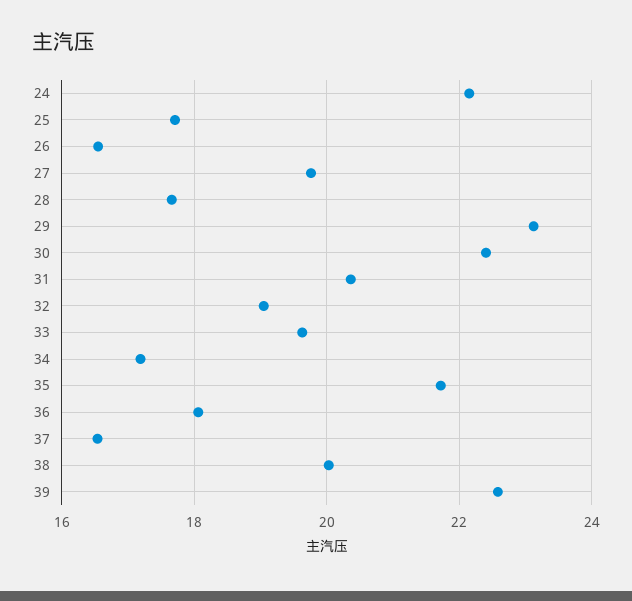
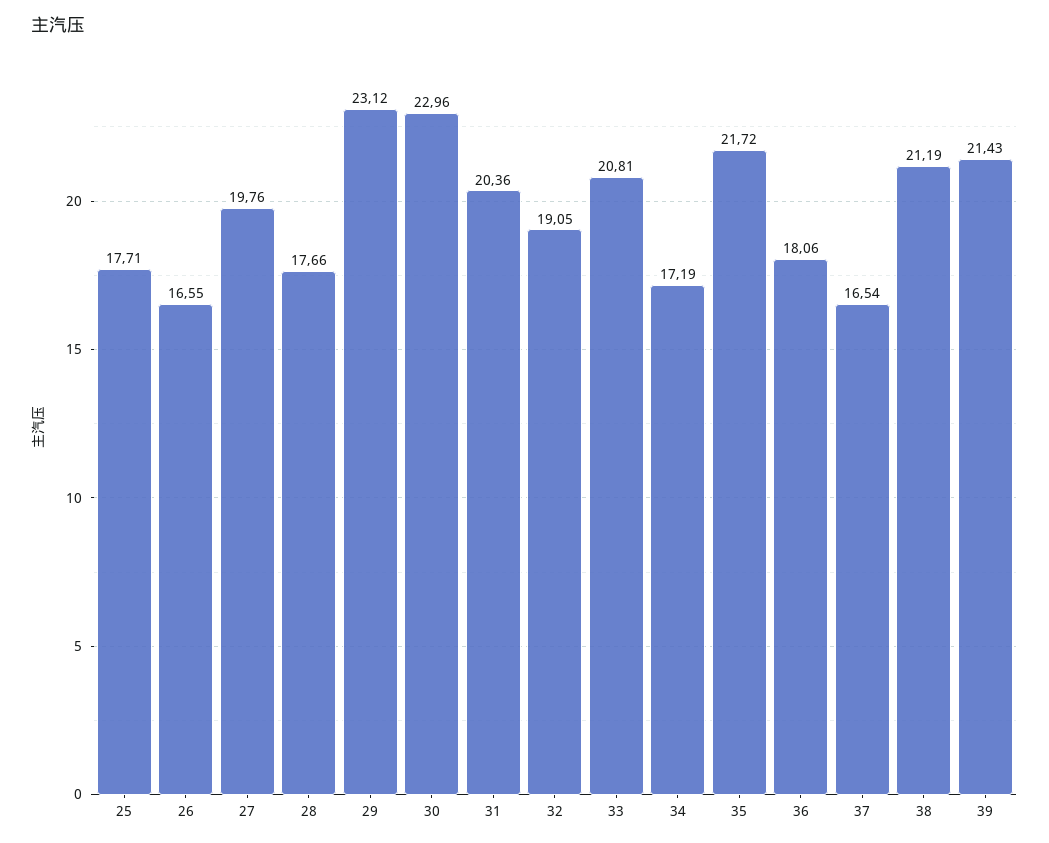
24: 22.2 -> none
30: 22.4 -> 22.96
33: 19.6 -> 20.81
38: 20 -> 21.19
39: 22.6 -> 21.43

